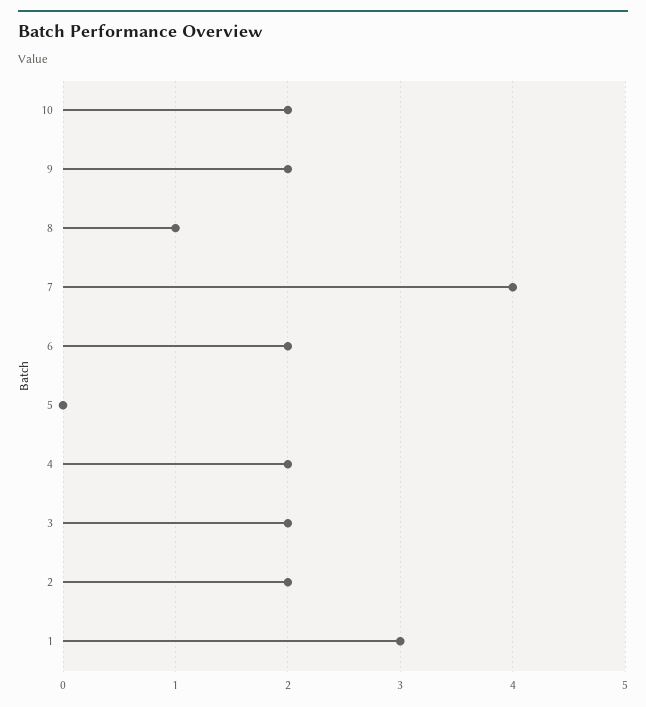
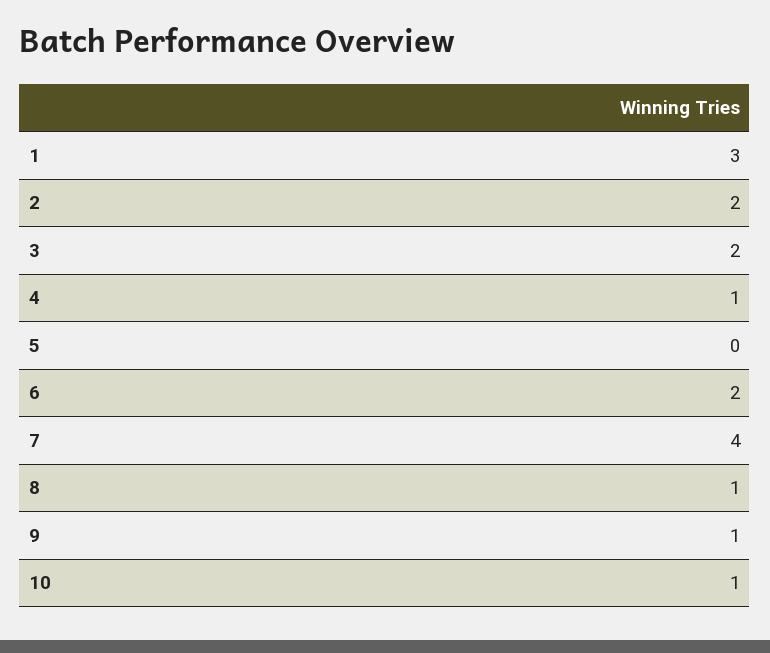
10: 2 -> 1
9: 2 -> 1
4: 2 -> 1

